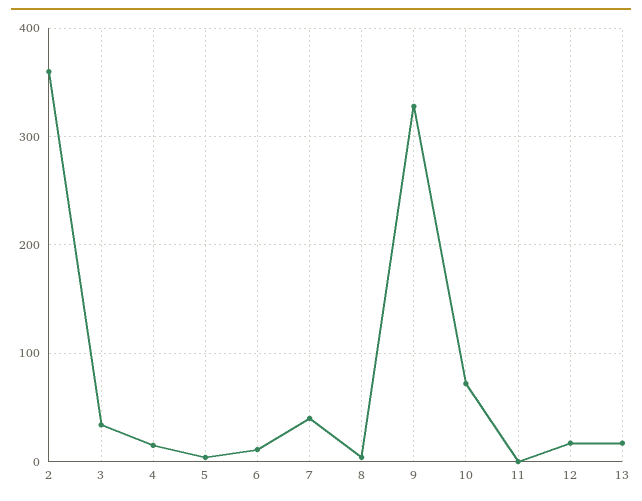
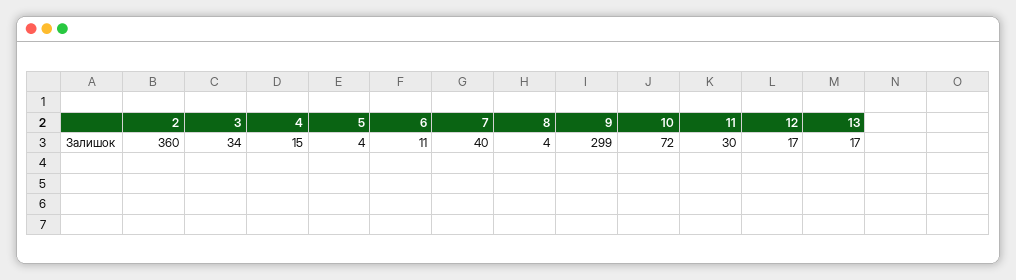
9: 330 -> 299
11: 0 -> 30

